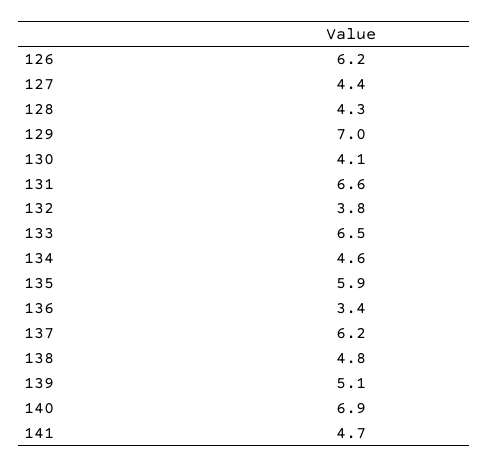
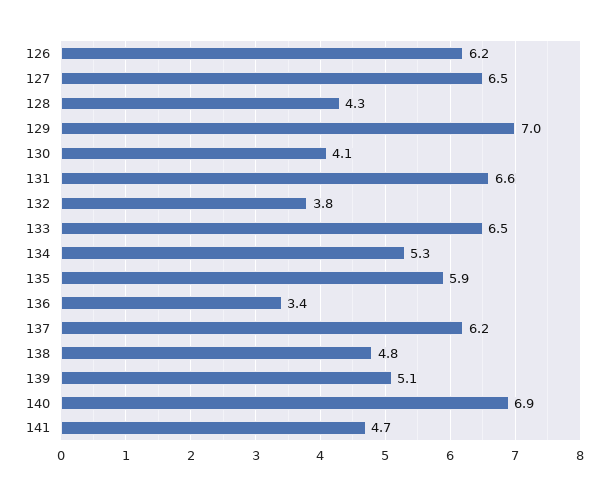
127: 4.4 -> 6.5
134: 4.6 -> 5.3

